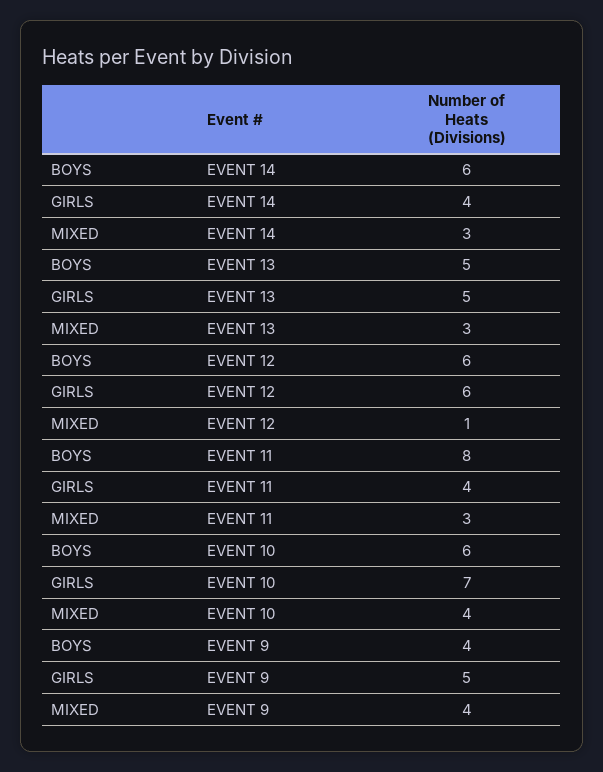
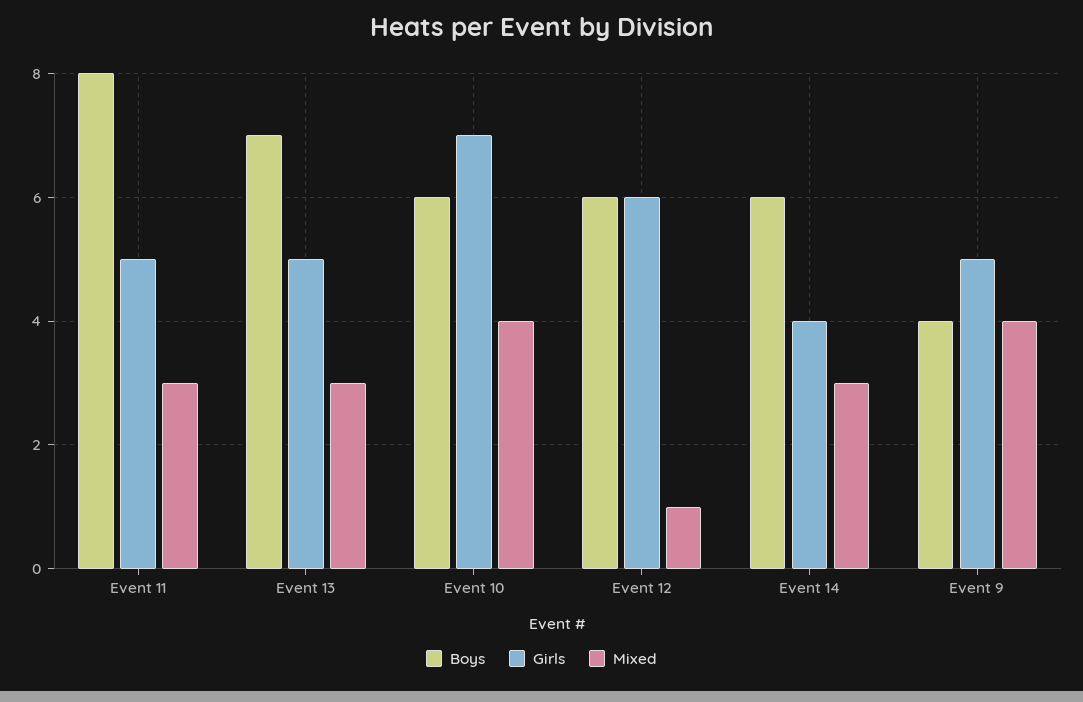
BOYS, EVENT 13: 5 -> 7
GIRLS, EVENT 11: 4 -> 5

